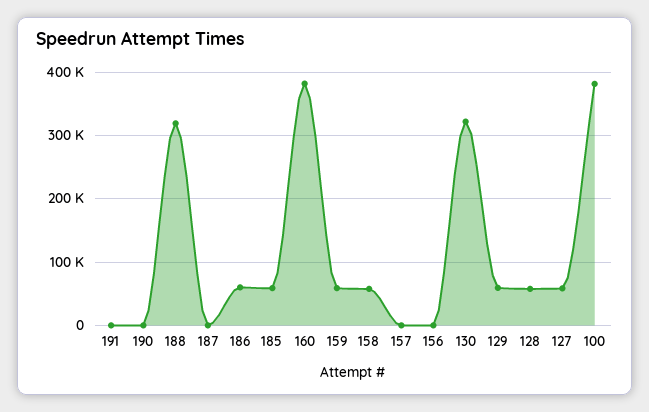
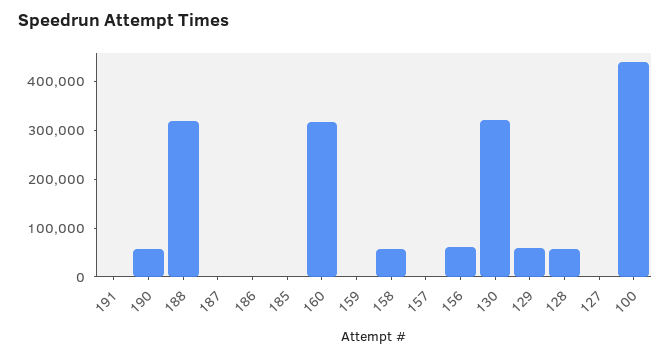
190: 0 -> 60000
186: 60000 -> 0
185: 60000 -> 0
160: 380000 -> 320000
159: 60000 -> 0
156: 0 -> 60000
127: 60000 -> 0
100: 380000 -> 440000

